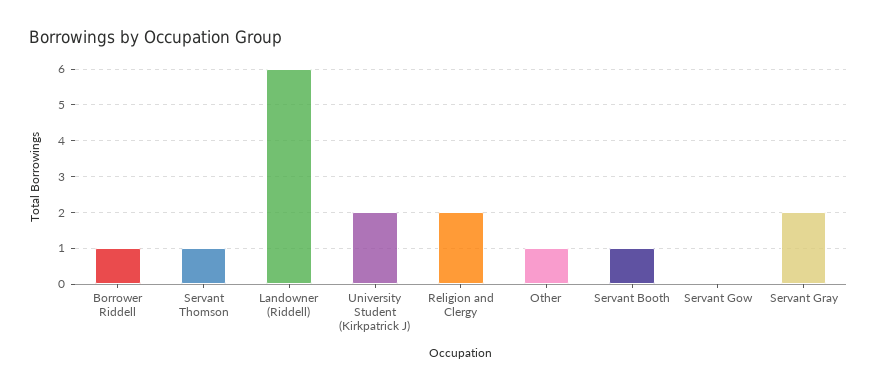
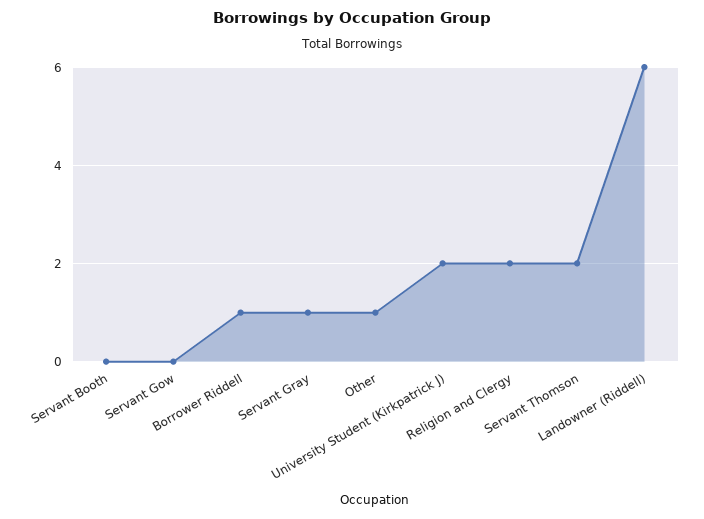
Servant Thomson: 1 -> 2
Servant Booth: 1 -> 0
Servant Gray: 2 -> 1

